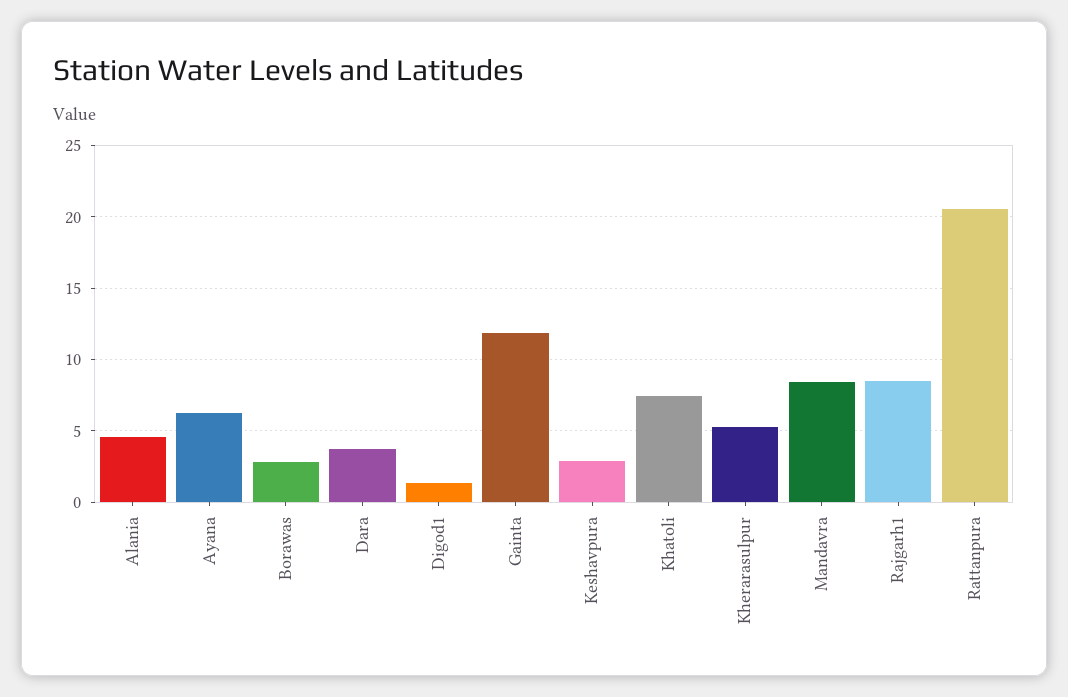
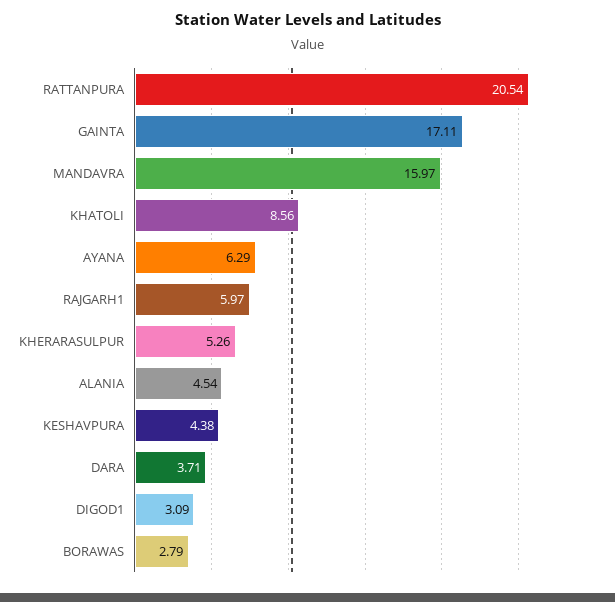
Digod1: 1.5 -> 3.09
Gainta: 12 -> 17.11
Keshavpura: 3 -> 4.38
Khatoli: 7.5 -> 8.56
Mandavra: 8.5 -> 15.97
Rajgarh1: 8.5 -> 5.97

